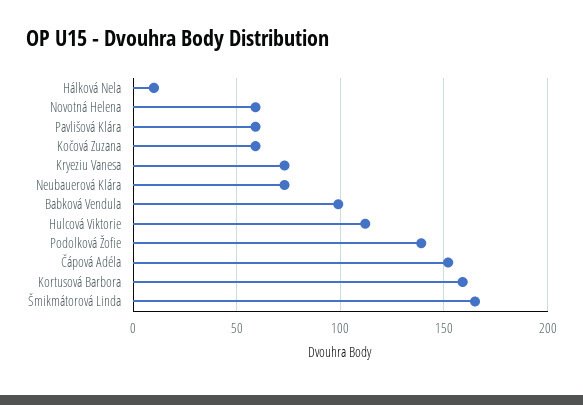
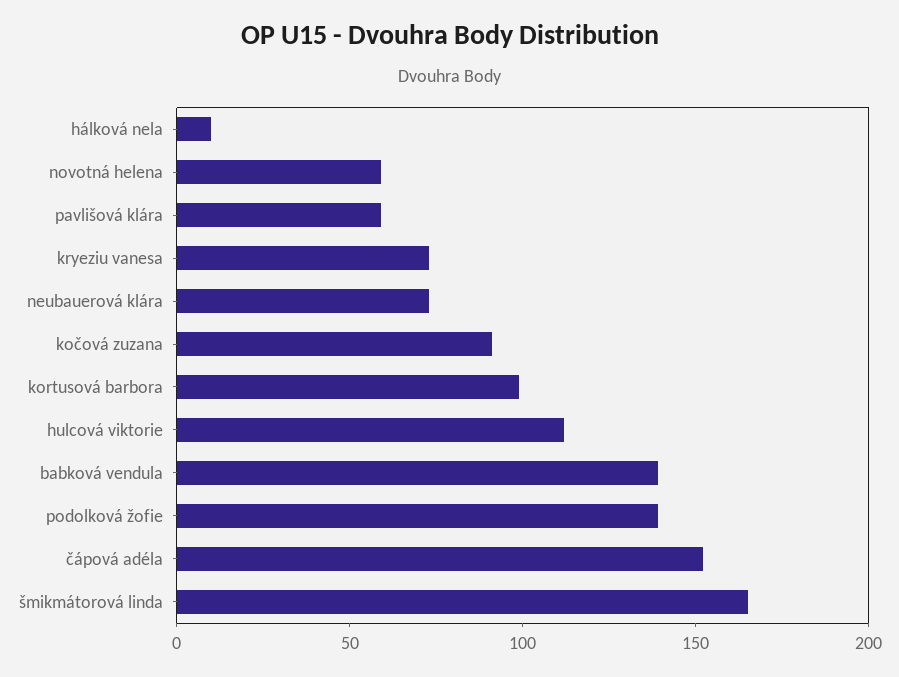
Kočová Zuzana: 60 -> 90
Babková Vendula: 100 -> 140
Kortusová Barbora: 160 -> 100

